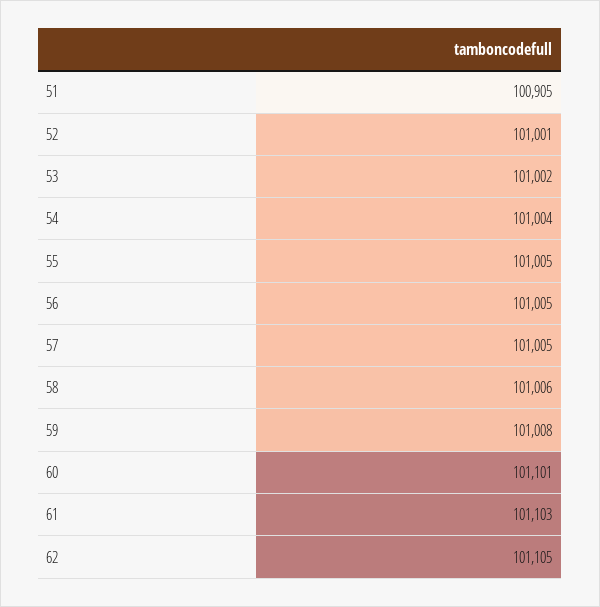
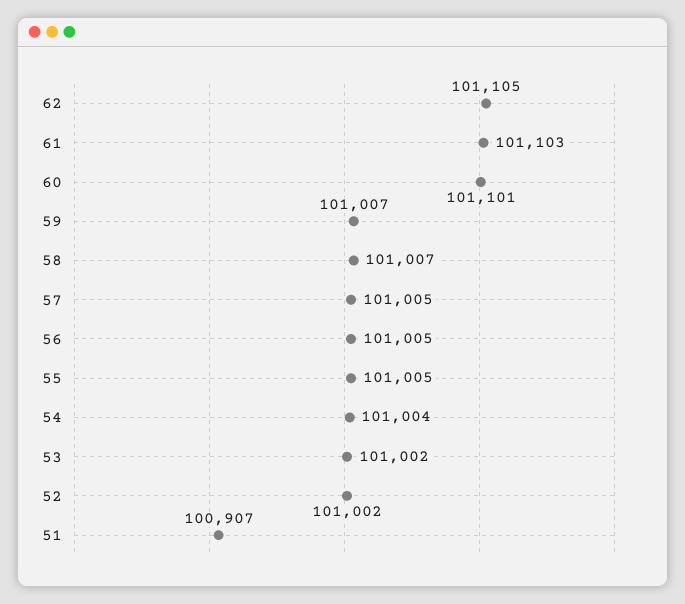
51: 100905 -> 100907
52: 101001 -> 101002
58: 101006 -> 101007
59: 101008 -> 101007

